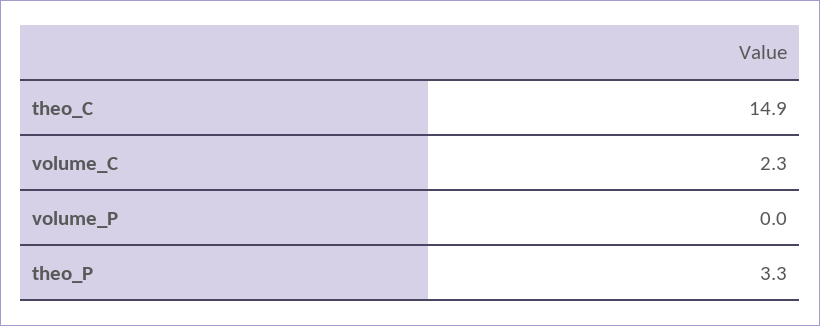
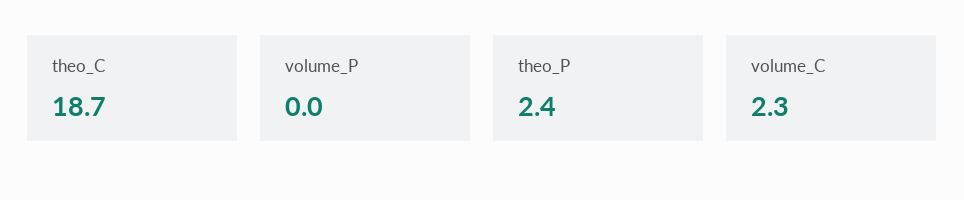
theo_C: 14.9 -> 18.7
theo_P: 3.3 -> 2.4

